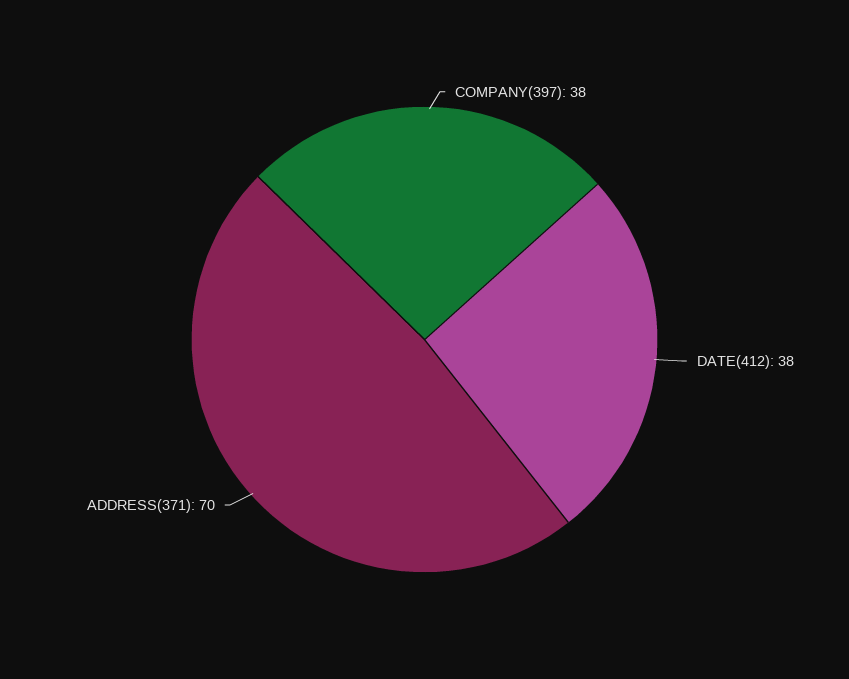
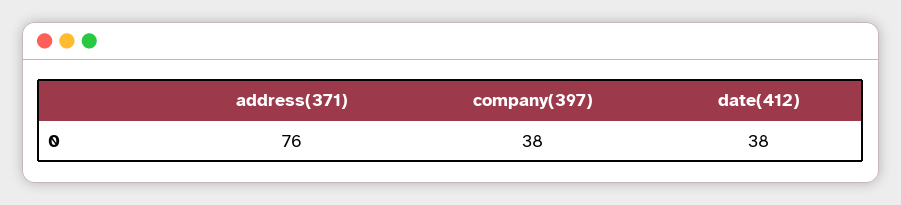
ADDRESS(371): 70 -> 76

